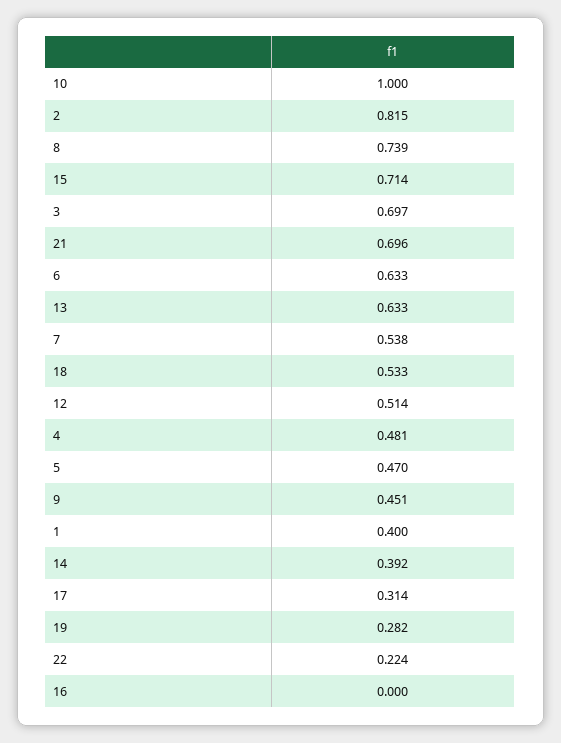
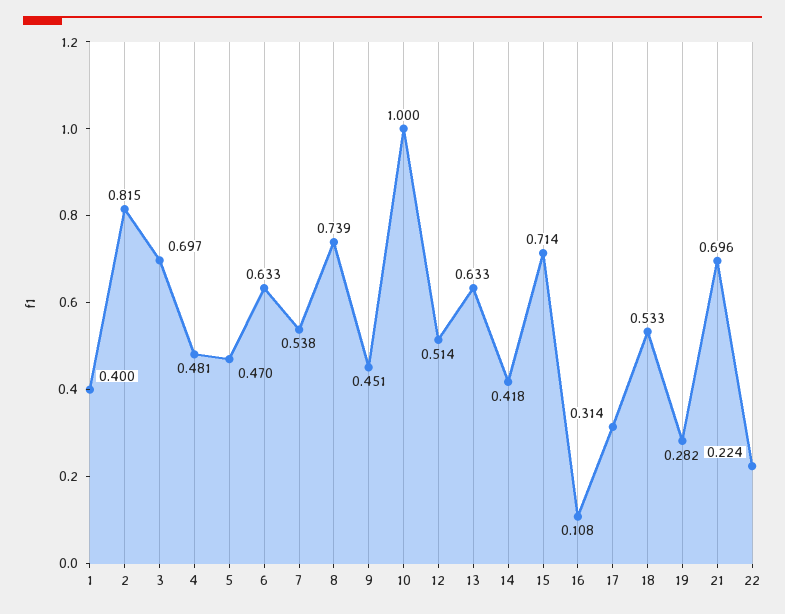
14: 0.392 -> 0.418
16: 0 -> 0.108

